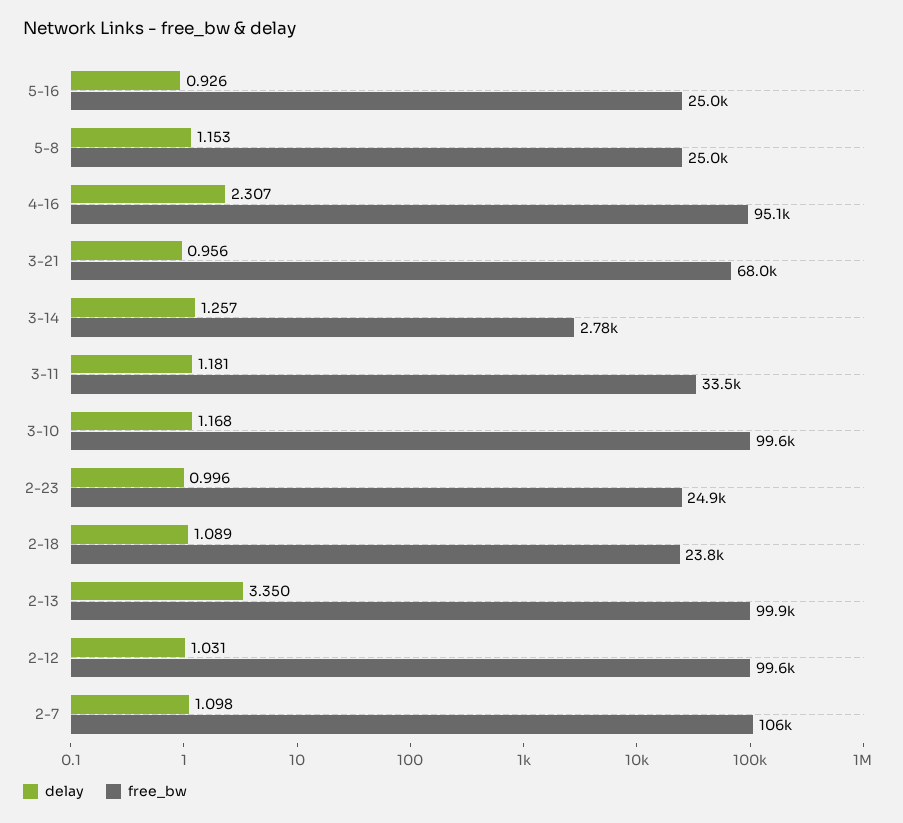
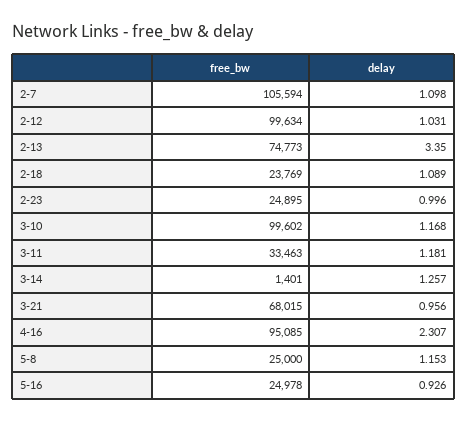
free_bw, 3-14: 2780 -> 1401
free_bw, 2-13: 99900 -> 74773

